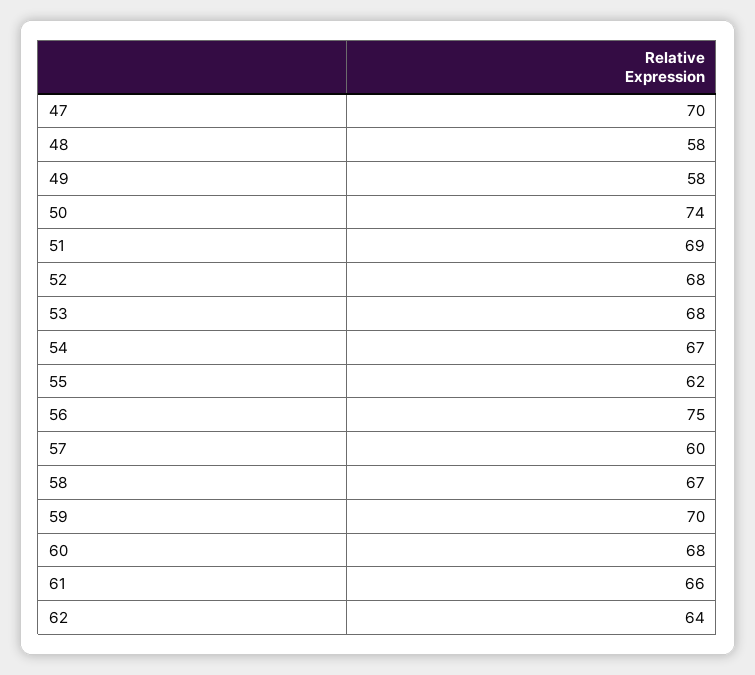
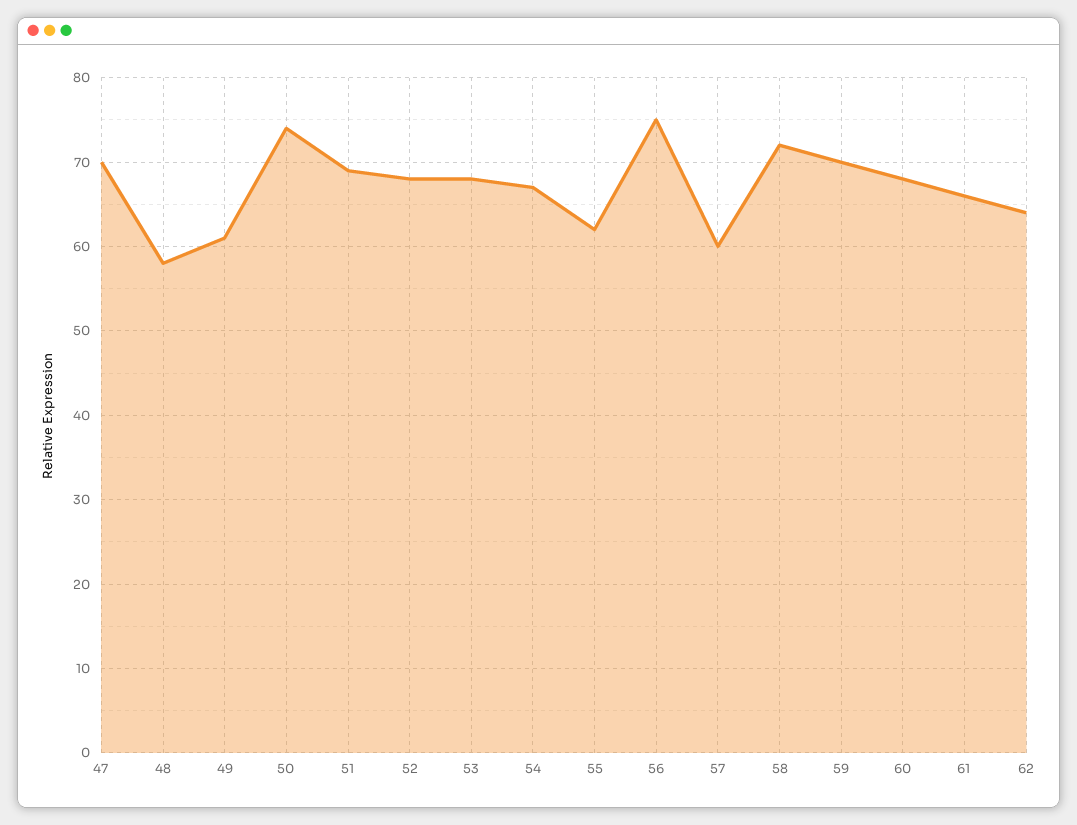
49: 58 -> 61
58: 67 -> 72

